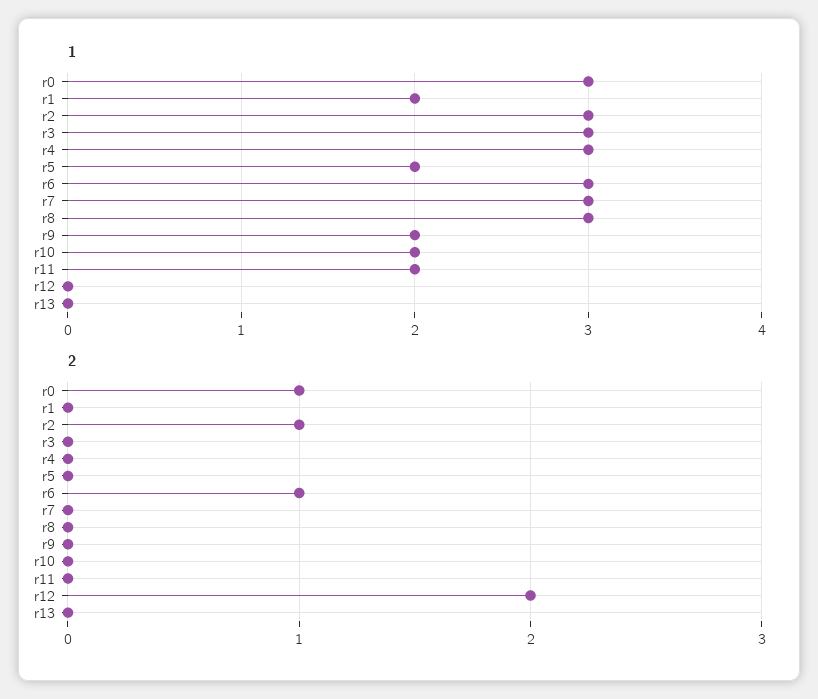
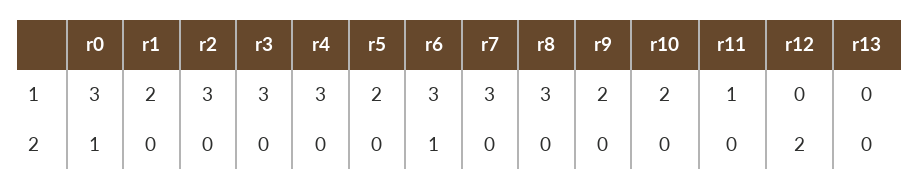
1, r11: 2 -> 1
2, r2: 1 -> 0

